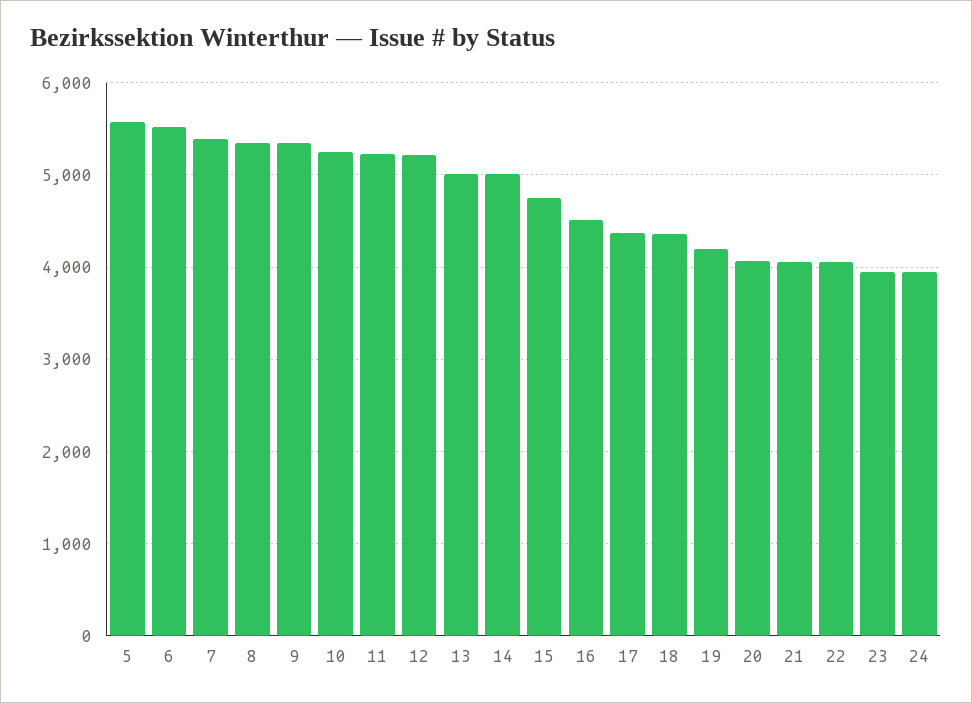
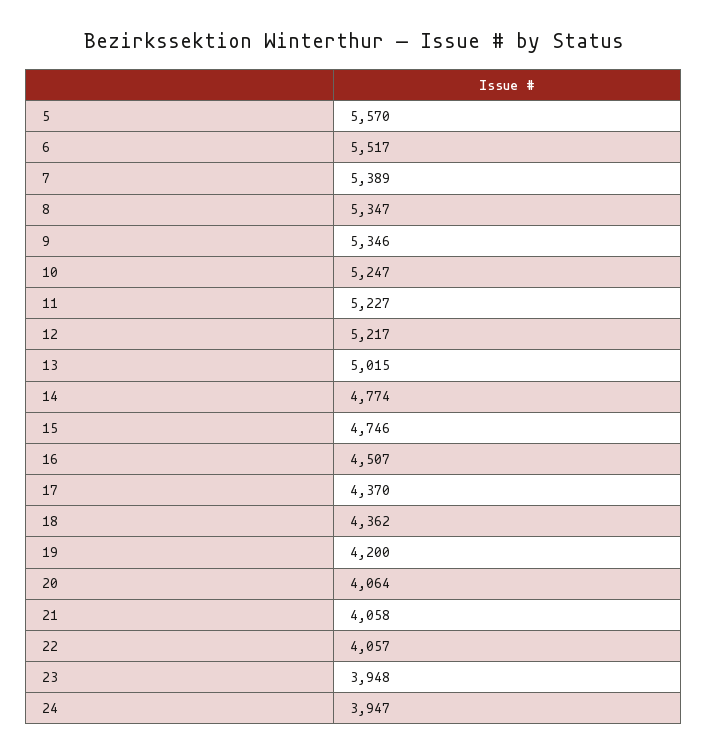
14: 5000 -> 4774

